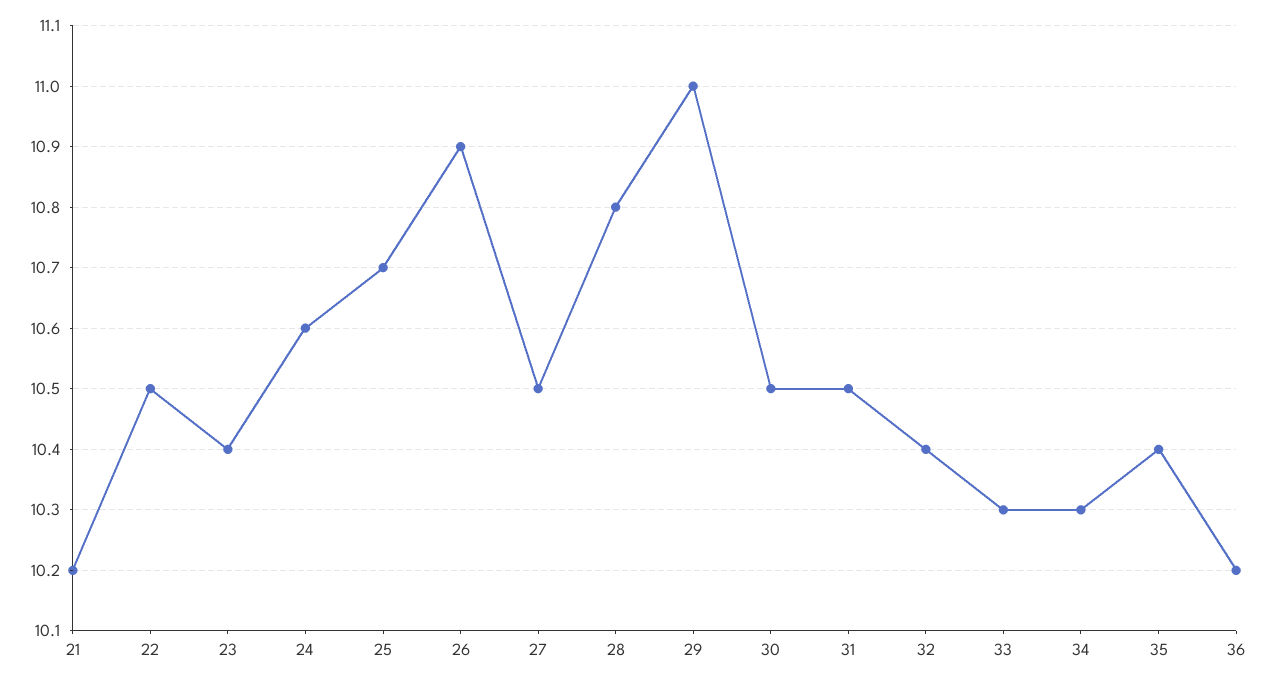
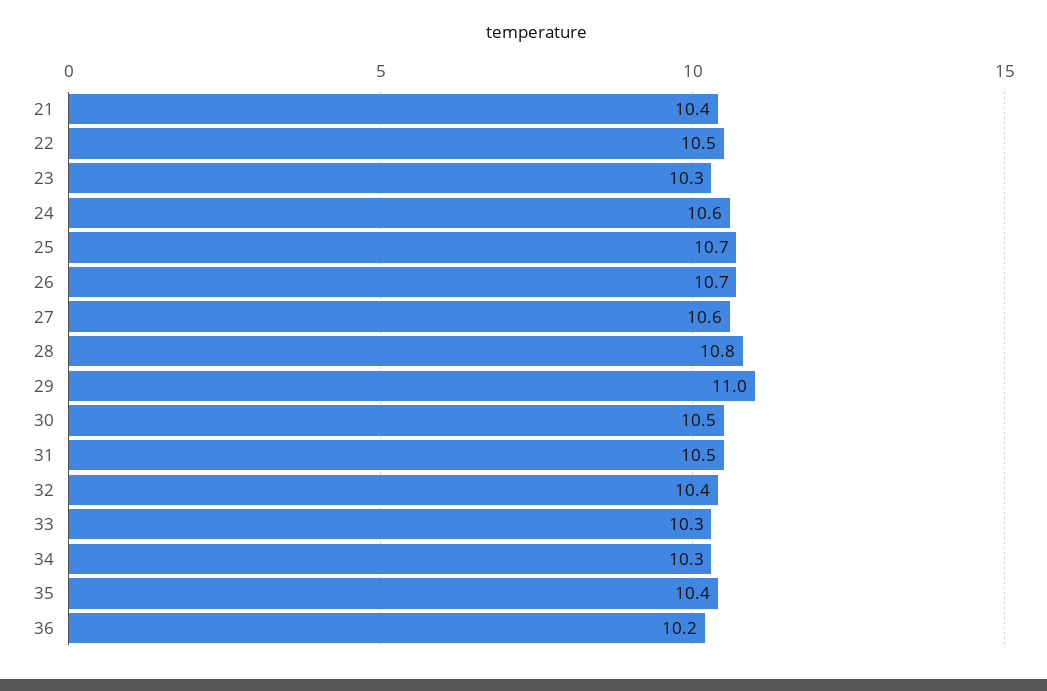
21: 10.2 -> 10.4
23: 10.4 -> 10.3
26: 10.9 -> 10.7
27: 10.5 -> 10.6

